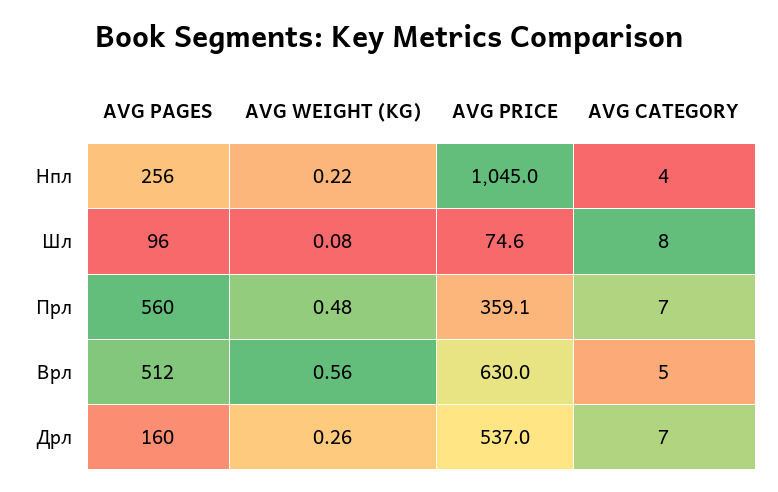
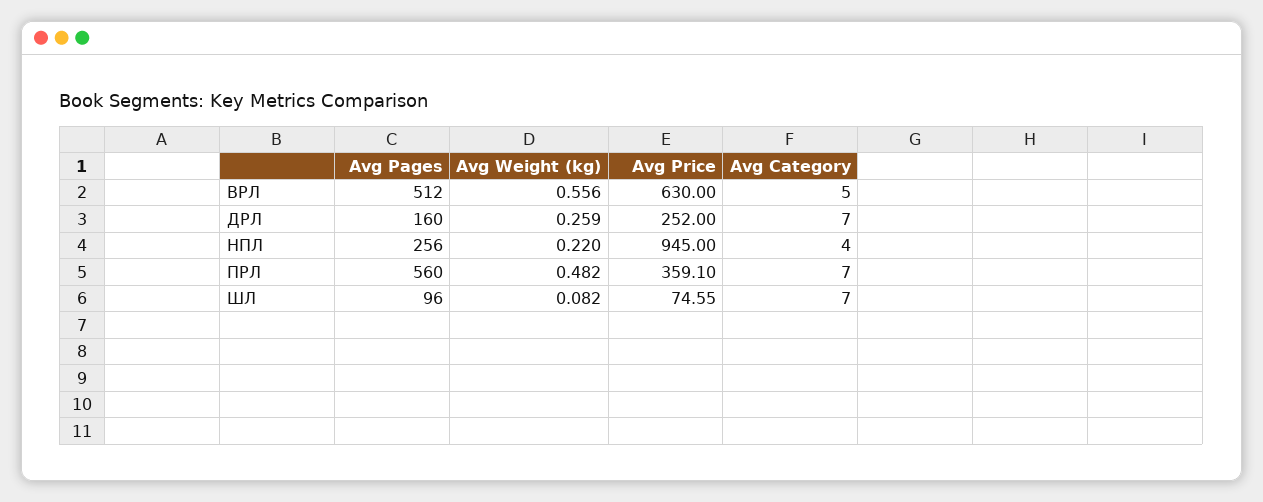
AVG PRICE, Нпл: 1045 -> 945
AVG CATEGORY, Шл: 8 -> 7
AVG PRICE, Дрл: 537 -> 252

